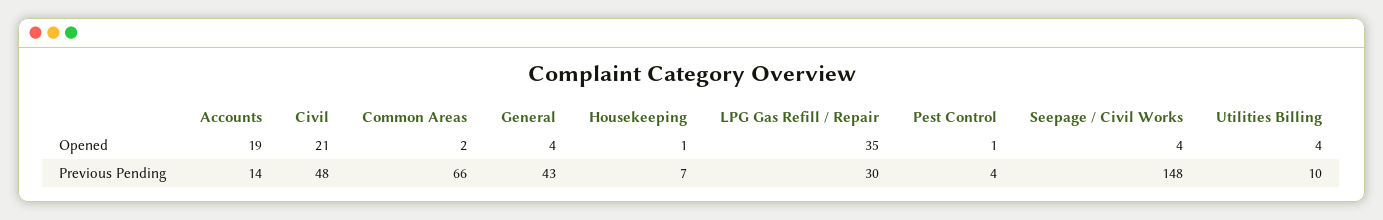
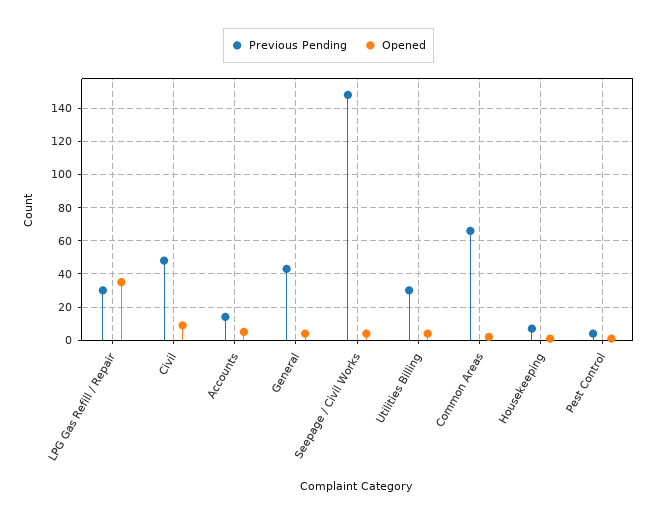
Opened, Accounts: 19 -> 5
Opened, Civil: 21 -> 10
Previous Pending, Utilities Billing: 10 -> 30

